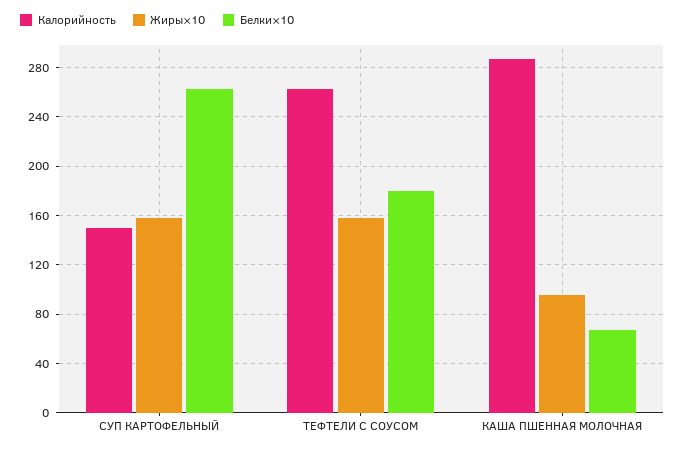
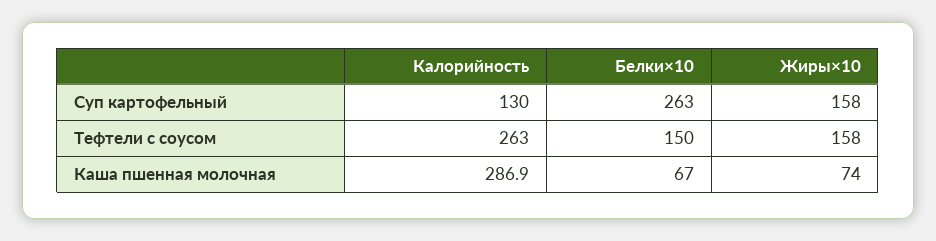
Калорийность, СУП КАРТОФЕЛЬНЫЙ: 150 -> 130
Белки×10, ТЕФТЕЛИ С СОУСОМ: 180 -> 150
Жиры×10, КАША ПШЕННАЯ МОЛОЧНАЯ: 95 -> 74

